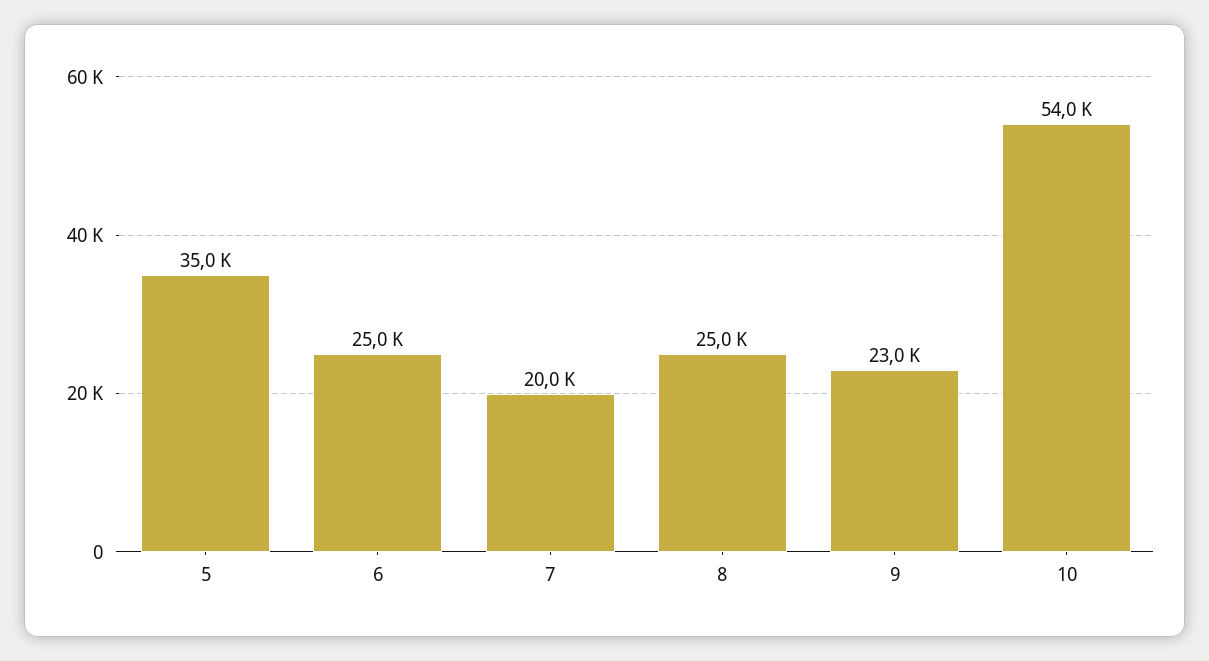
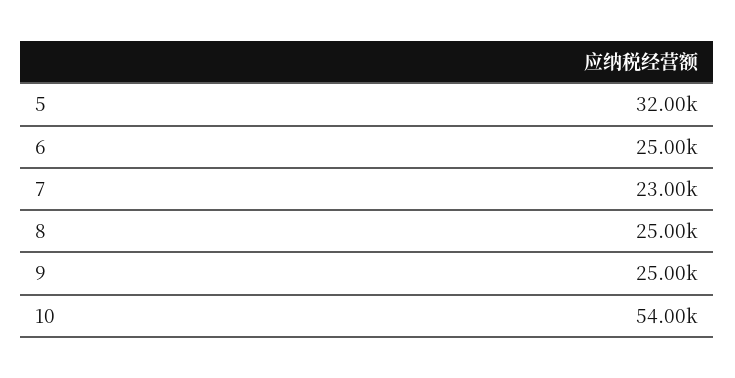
5: 35000 -> 32000
7: 20000 -> 23000
9: 23000 -> 25000

